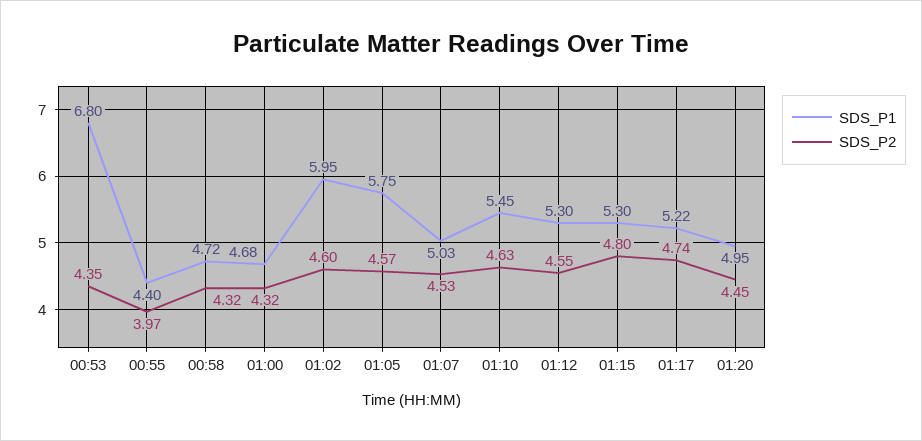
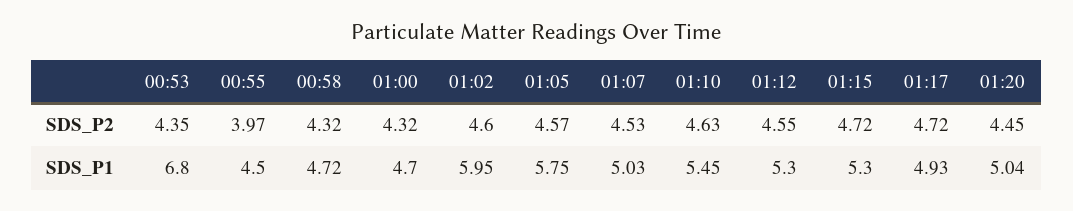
SDS_P1, 00:55: 4.4 -> 4.5
SDS_P1, 01:00: 4.68 -> 4.7
SDS_P2, 01:15: 4.8 -> 4.72
SDS_P1, 01:17: 5.22 -> 4.93
SDS_P2, 01:17: 4.74 -> 4.72
SDS_P1, 01:20: 4.95 -> 5.04

